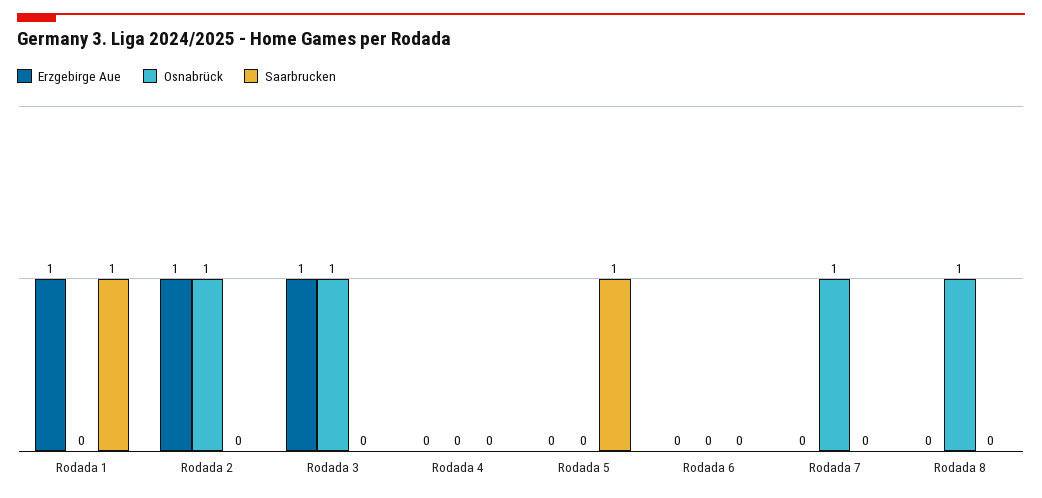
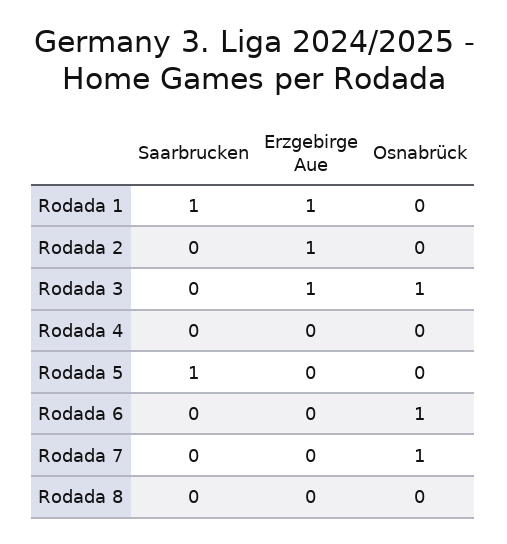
Osnabrück, Rodada 2: 1 -> 0
Osnabrück, Rodada 6: 0 -> 1
Osnabrück, Rodada 8: 1 -> 0

